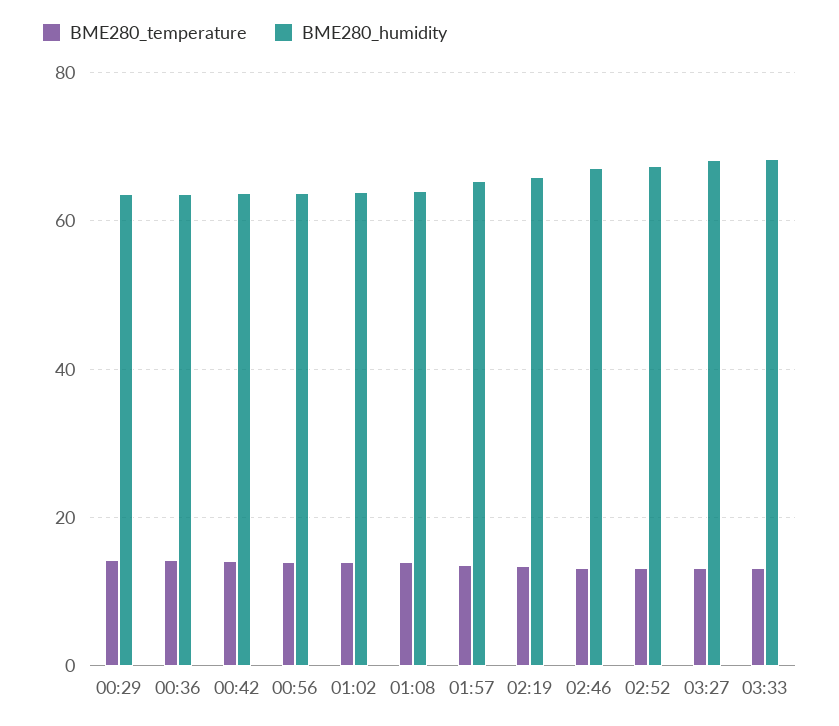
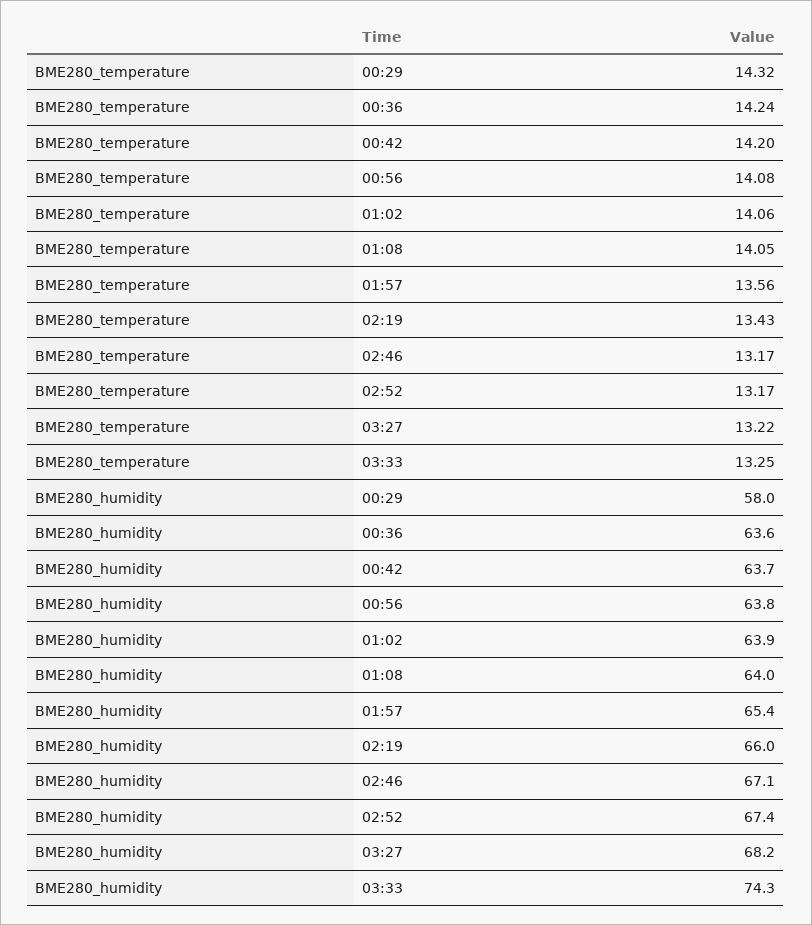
BME280_humidity, 00:29: 64 -> 58
BME280_humidity, 03:33: 68 -> 74.3

